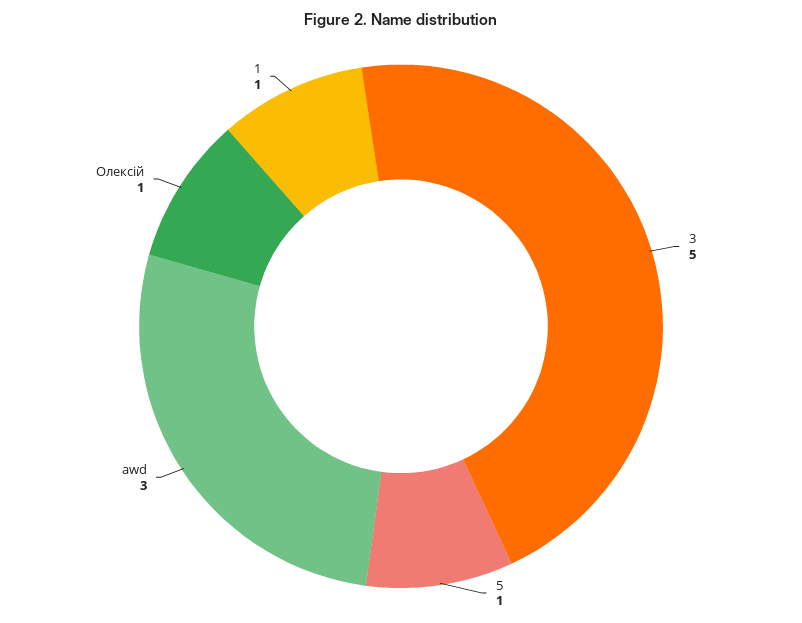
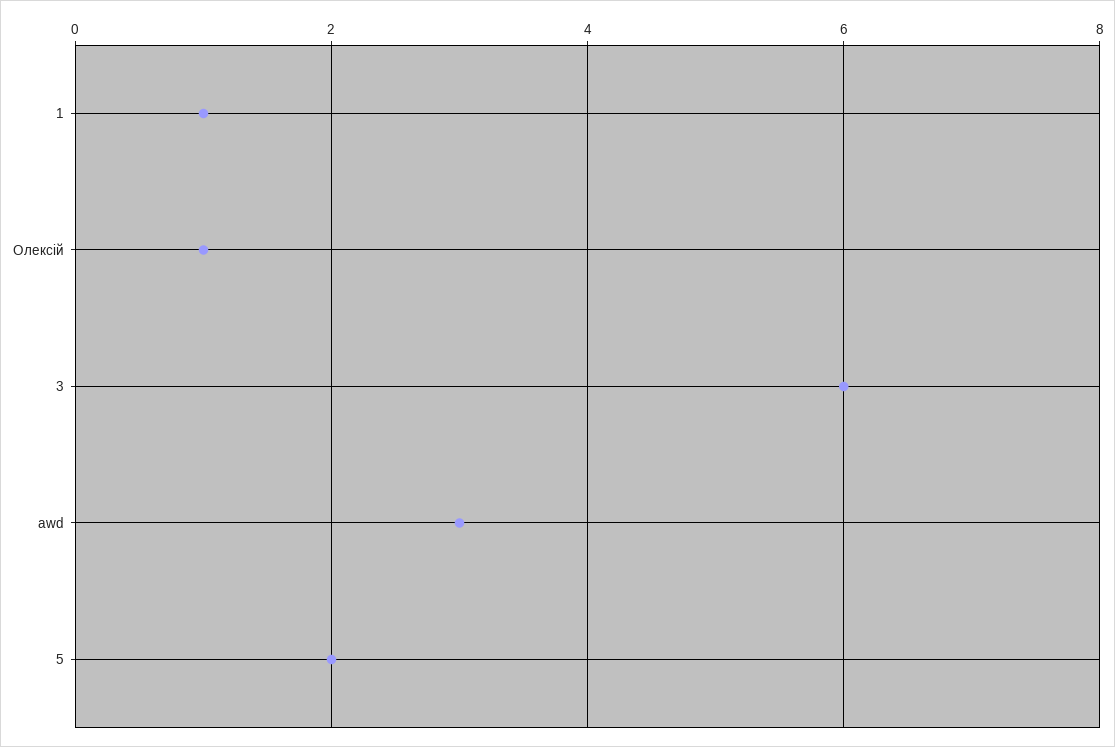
3: 5 -> 6
5: 1 -> 2

